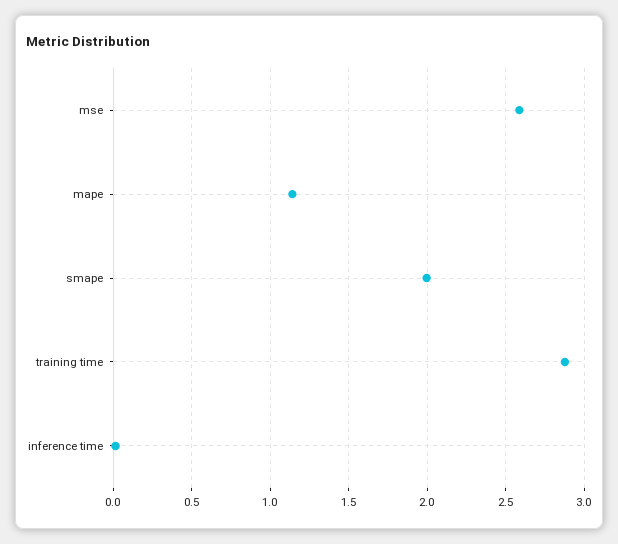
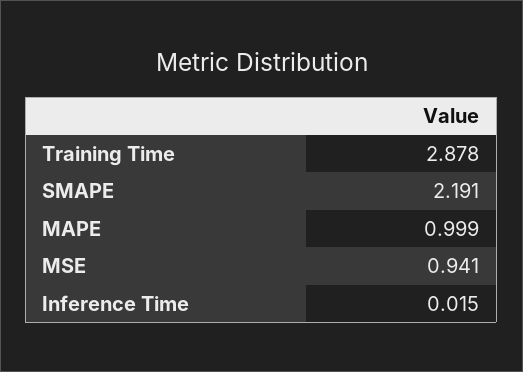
mse: 2.6 -> 0.941
mape: 1.15 -> 0.999
smape: 2 -> 2.191

